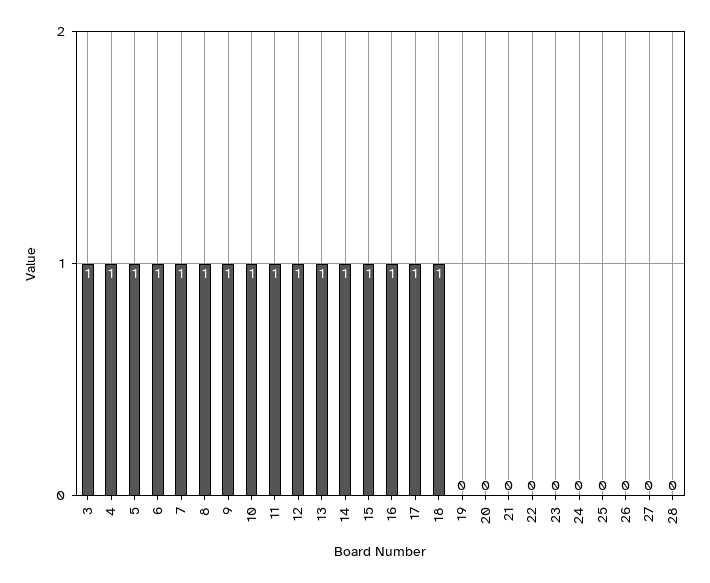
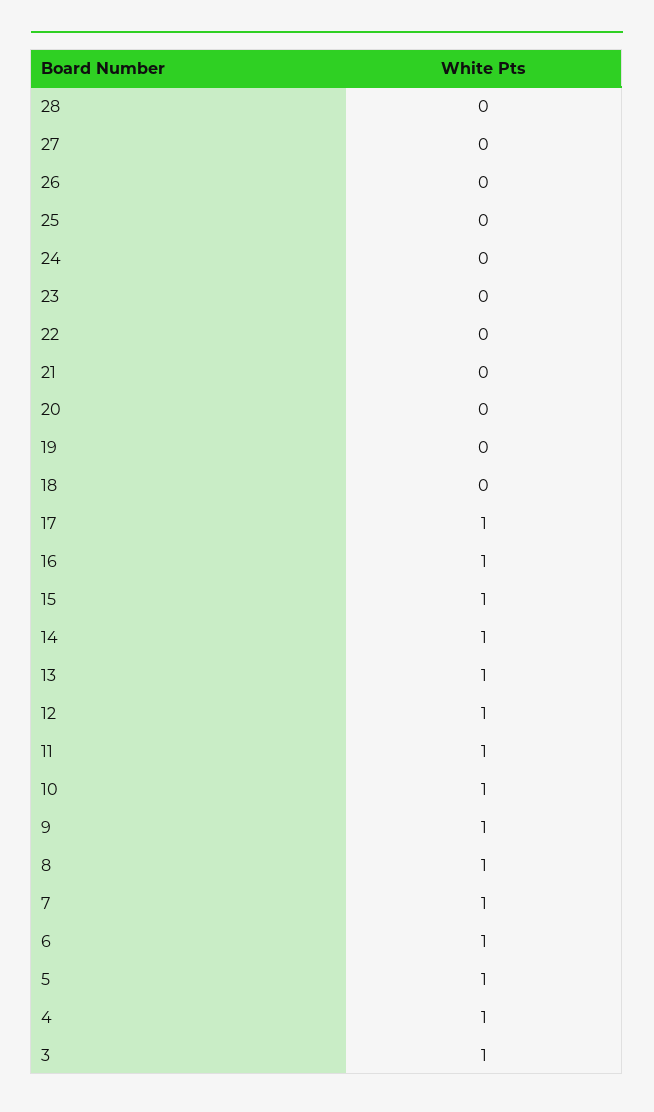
18: 1 -> 0

